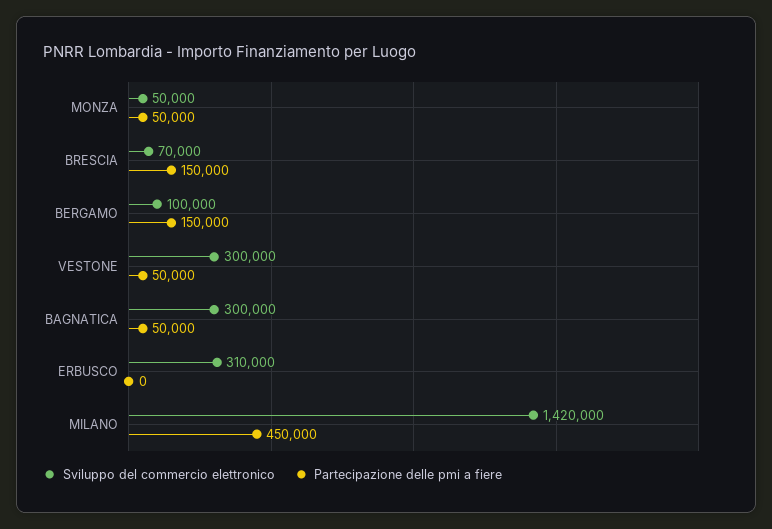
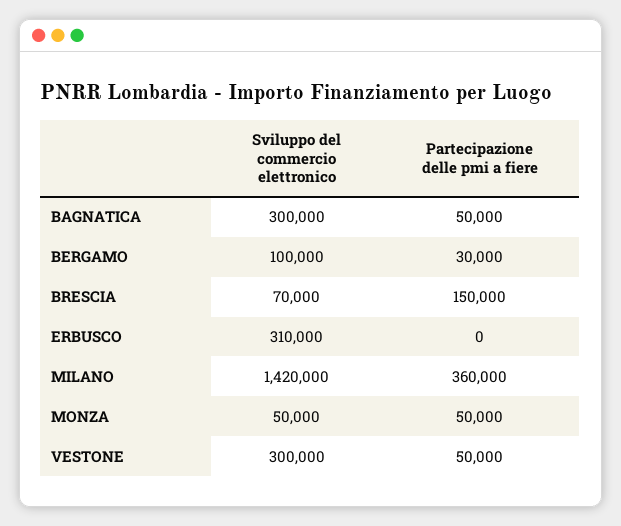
Partecipazione delle pmi a fiere, BERGAMO: 150000 -> 30000
Partecipazione delle pmi a fiere, MILANO: 450000 -> 360000

